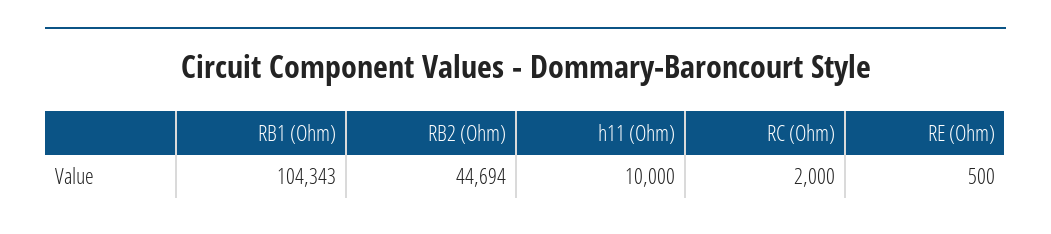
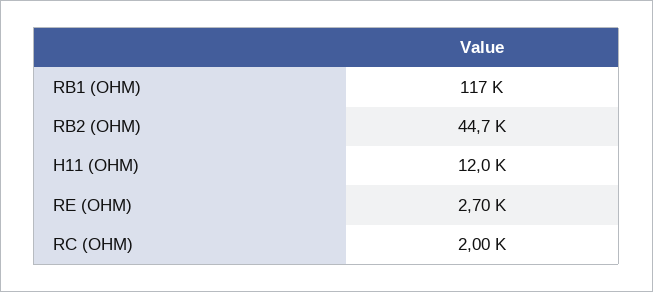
RB1 (Ohm): 104343 -> 117000
h11 (Ohm): 10000 -> 12000
RE (Ohm): 500 -> 2700

